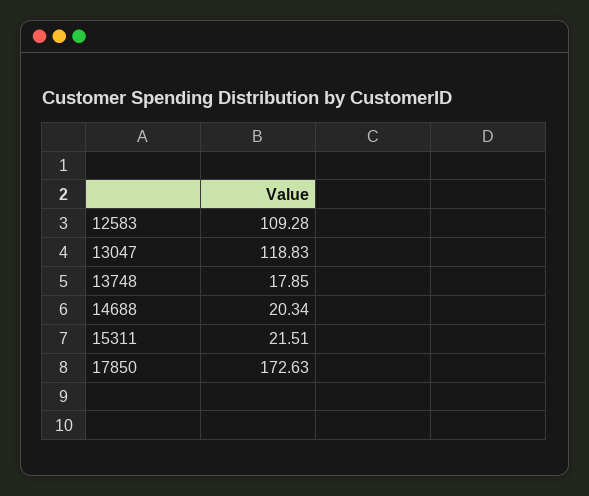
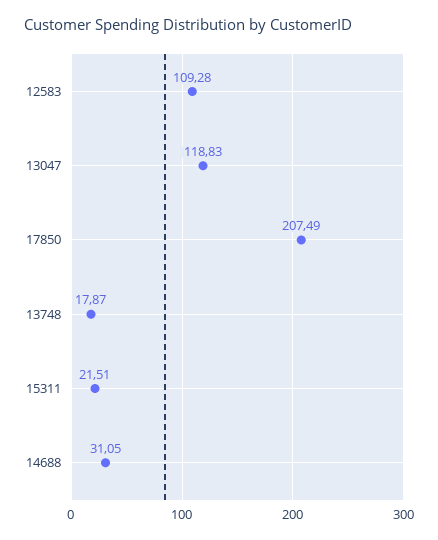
13748: 17.85 -> 17.87
14688: 20.34 -> 31.05
17850: 172.63 -> 207.49

